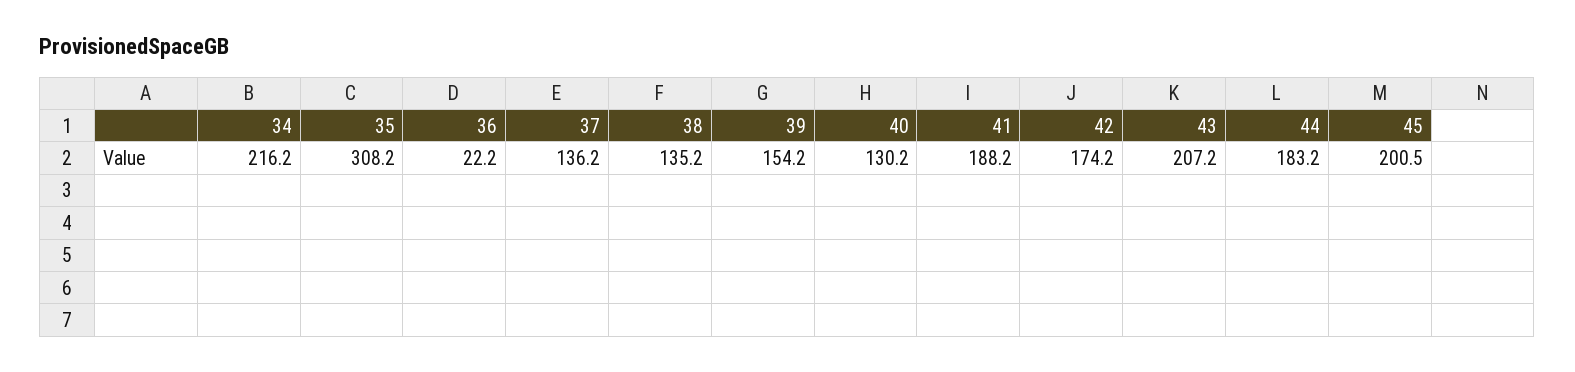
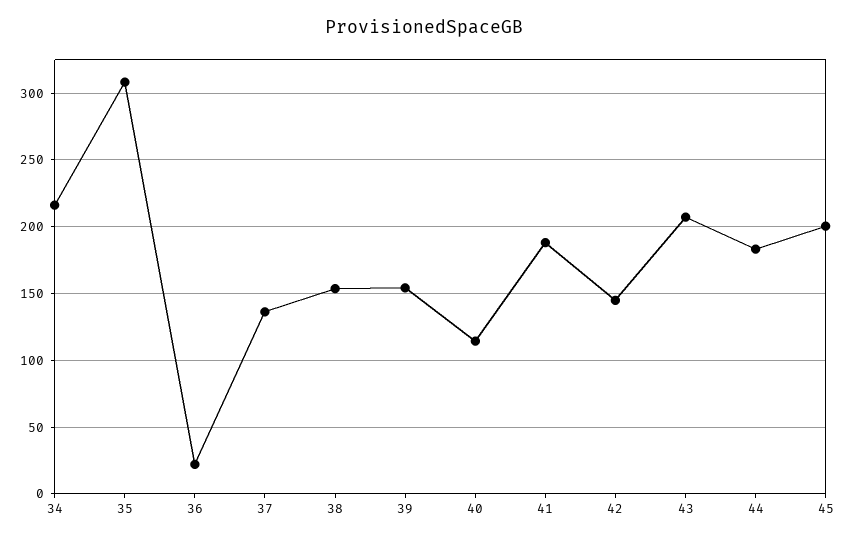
38: 135.2 -> 155
40: 130.2 -> 115
42: 174.2 -> 145

